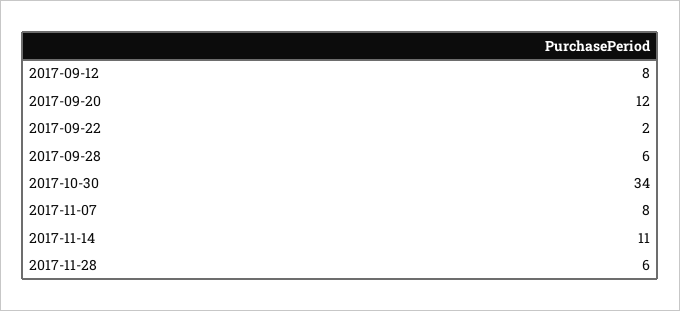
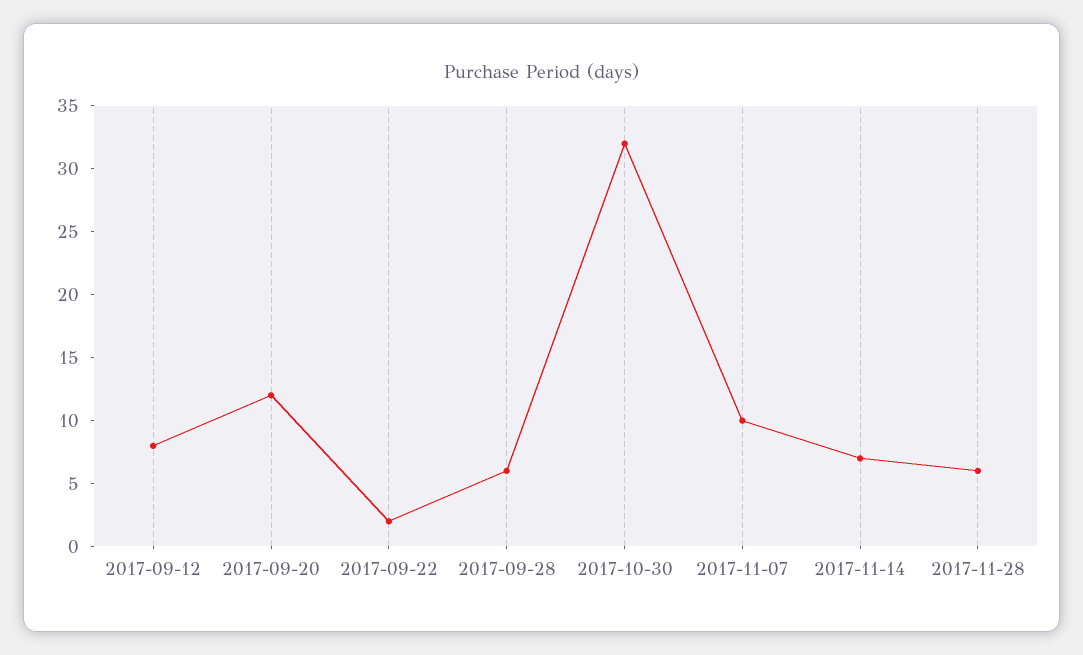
2017-10-30: 34 -> 32
2017-11-07: 8 -> 10
2017-11-14: 11 -> 7

